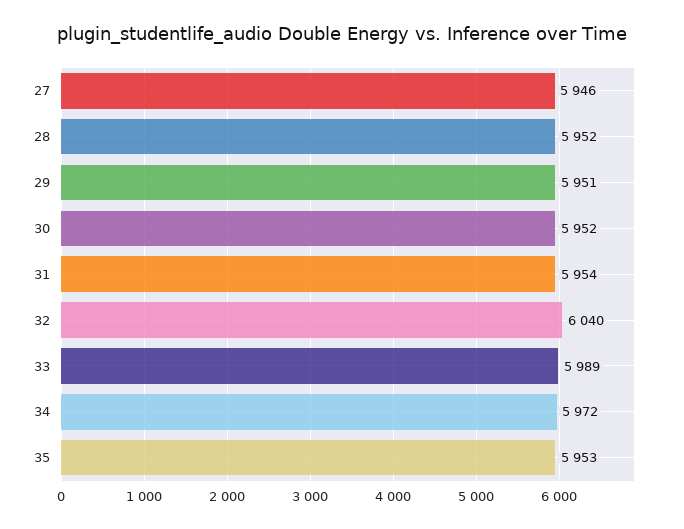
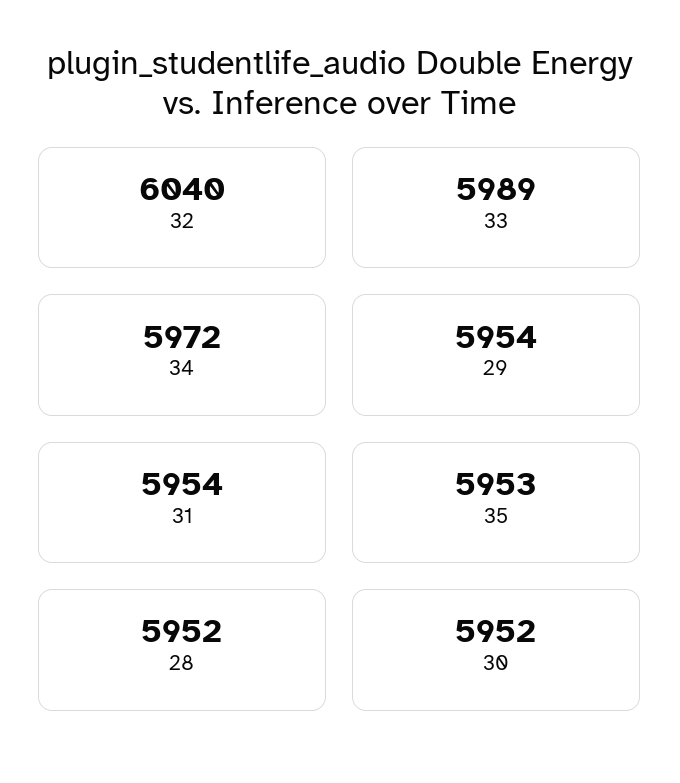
27: 5946 -> none
29: 5951 -> 5954

